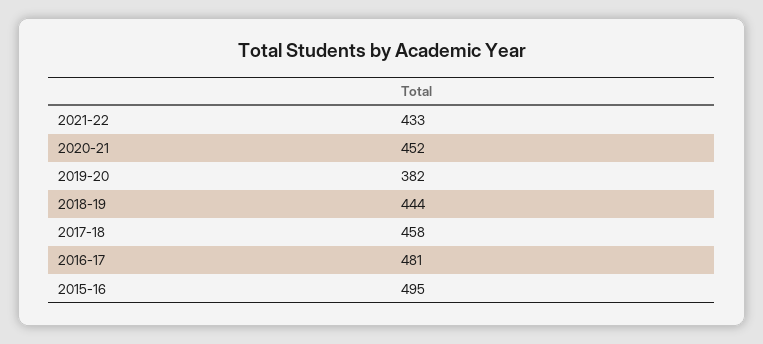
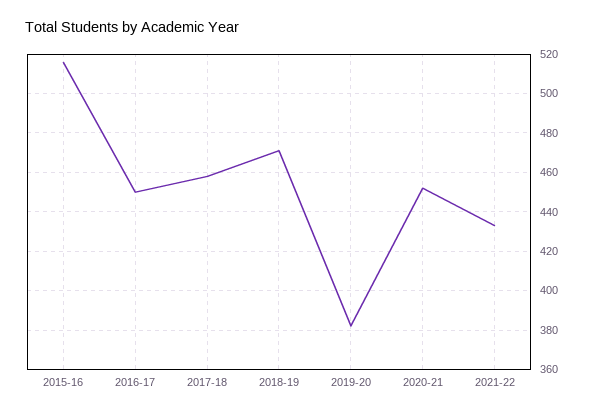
2018-19: 444 -> 470
2016-17: 481 -> 450
2015-16: 495 -> 515

